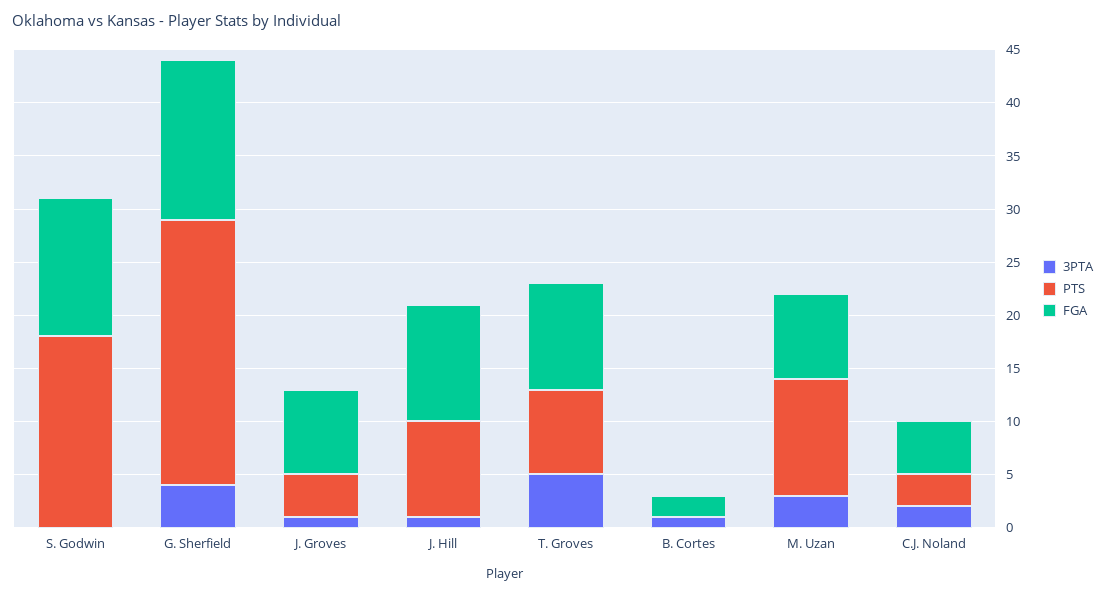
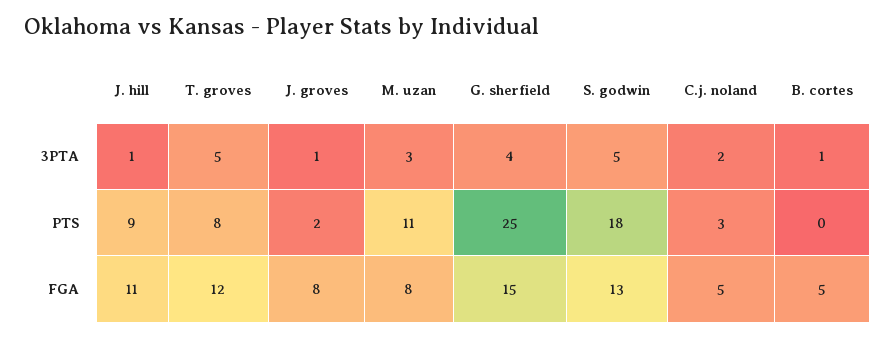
3PTA, S. Godwin: 0 -> 5
PTS, J. Groves: 4 -> 2
FGA, T. Groves: 10 -> 12
FGA, B. Cortes: 2 -> 5

